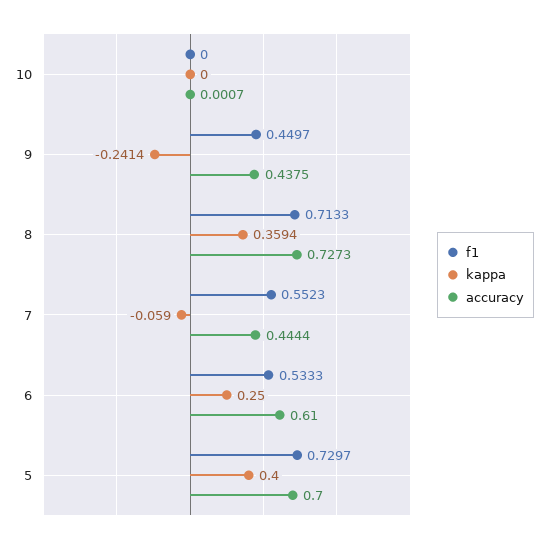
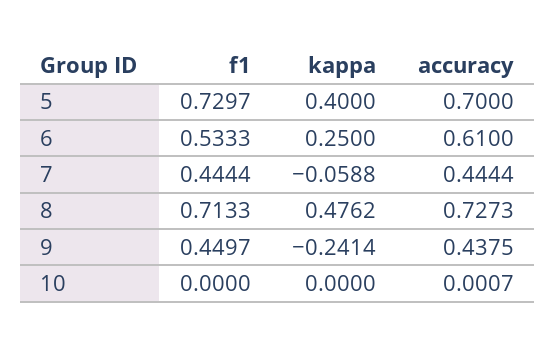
kappa, 8: 0.3594 -> 0.4762
f1, 7: 0.5523 -> 0.4444
kappa, 7: -0.059 -> -0.0588

